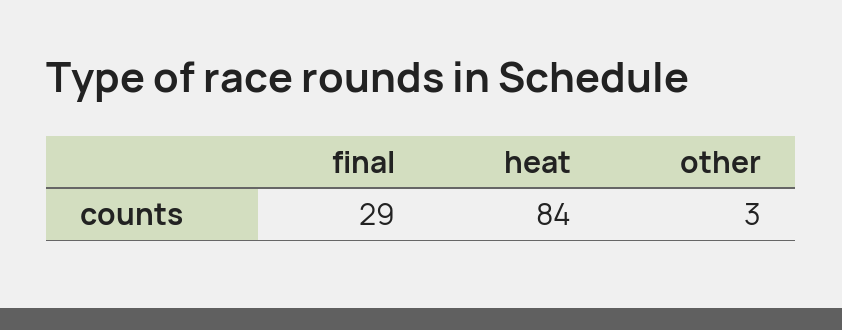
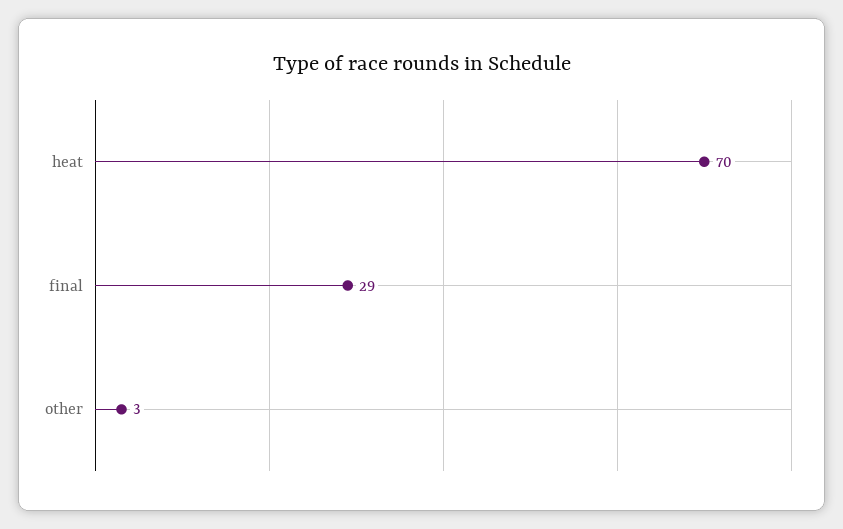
heat: 84 -> 70

